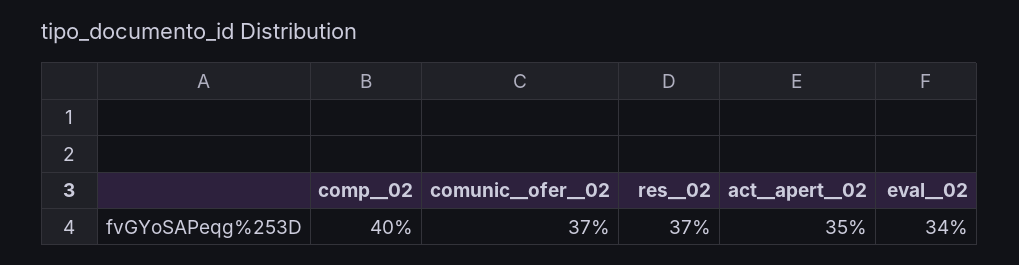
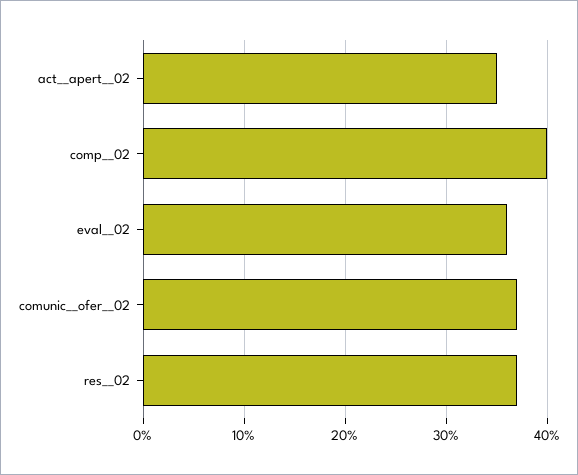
eval__02: 34 -> 36

